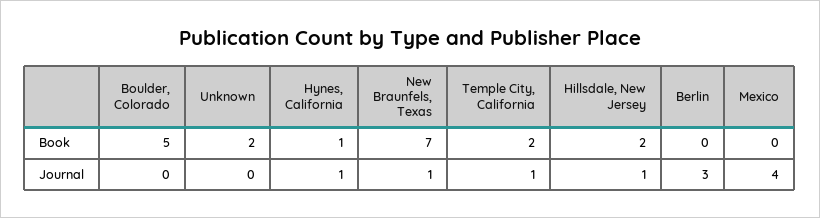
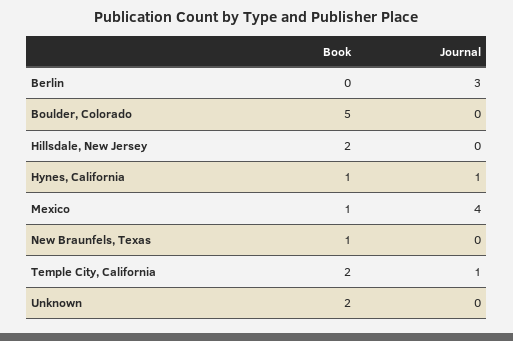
New Braunfels, Texas, Book: 7 -> 1
Mexico, Book: 0 -> 1
New Braunfels, Texas, Journal: 1 -> 0
Hillsdale, New Jersey, Journal: 1 -> 0

